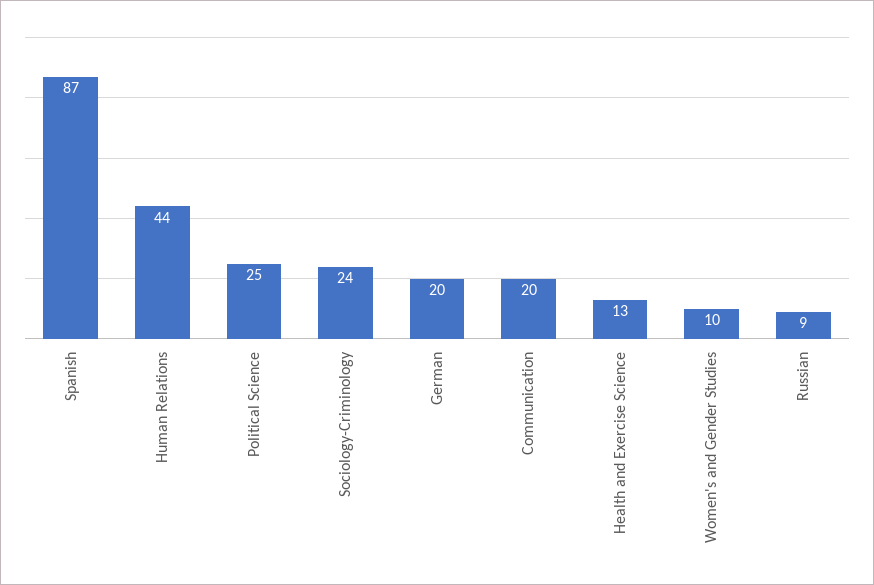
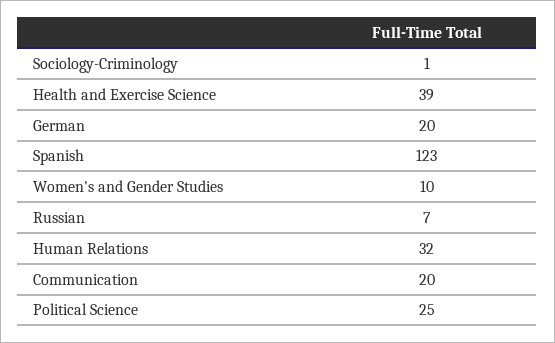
Spanish: 87 -> 123
Human Relations: 44 -> 32
Sociology-Criminology: 24 -> 1
Health and Exercise Science: 13 -> 39
Russian: 9 -> 7

